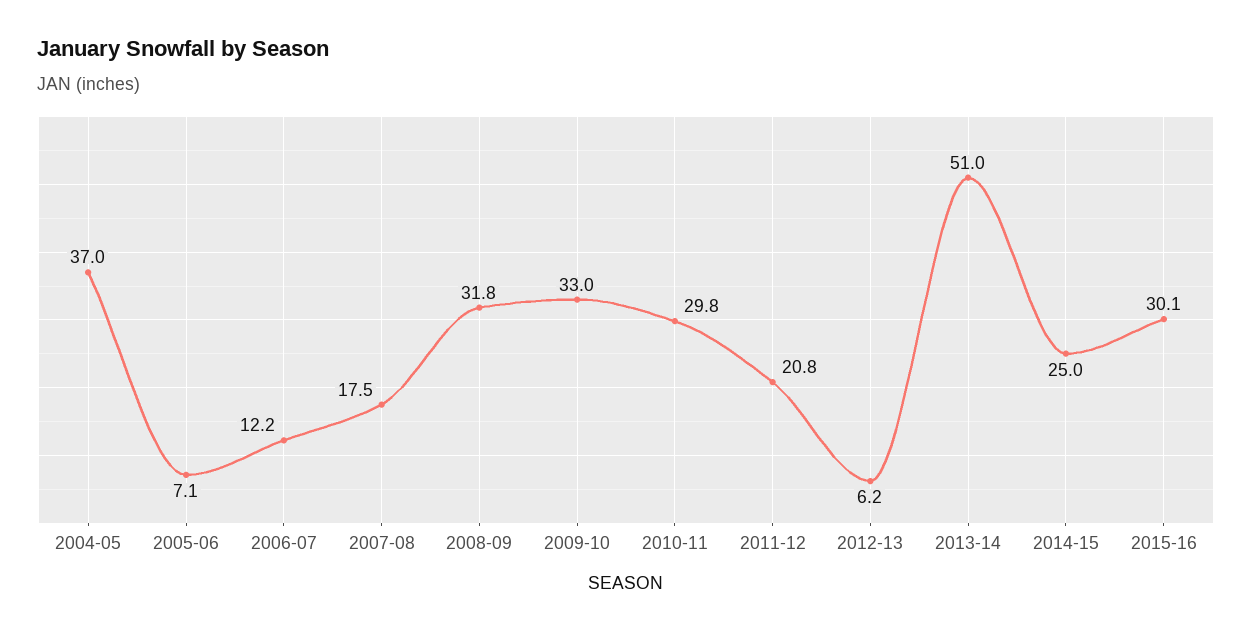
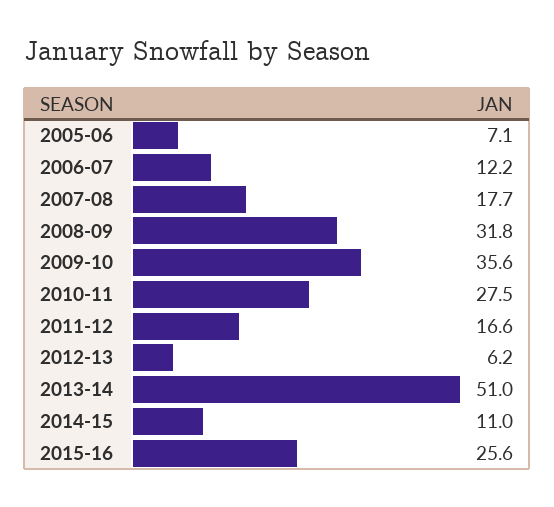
2004-05: 37 -> none
2007-08: 17.5 -> 17.7
2009-10: 33 -> 35.6
2010-11: 29.8 -> 27.5
2011-12: 20.8 -> 16.6
2014-15: 25 -> 11
2015-16: 30.1 -> 25.6

